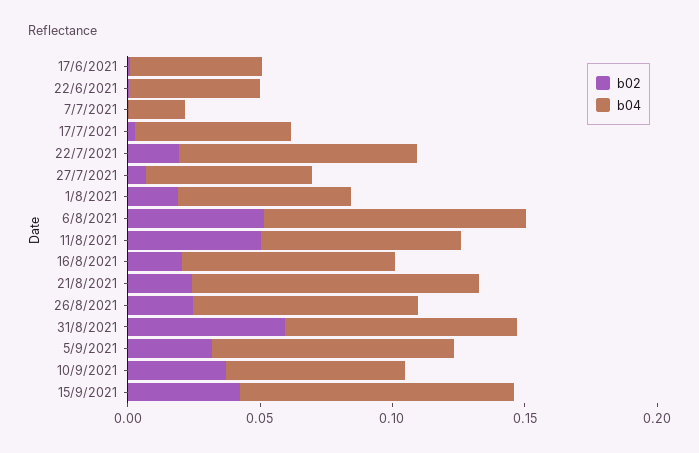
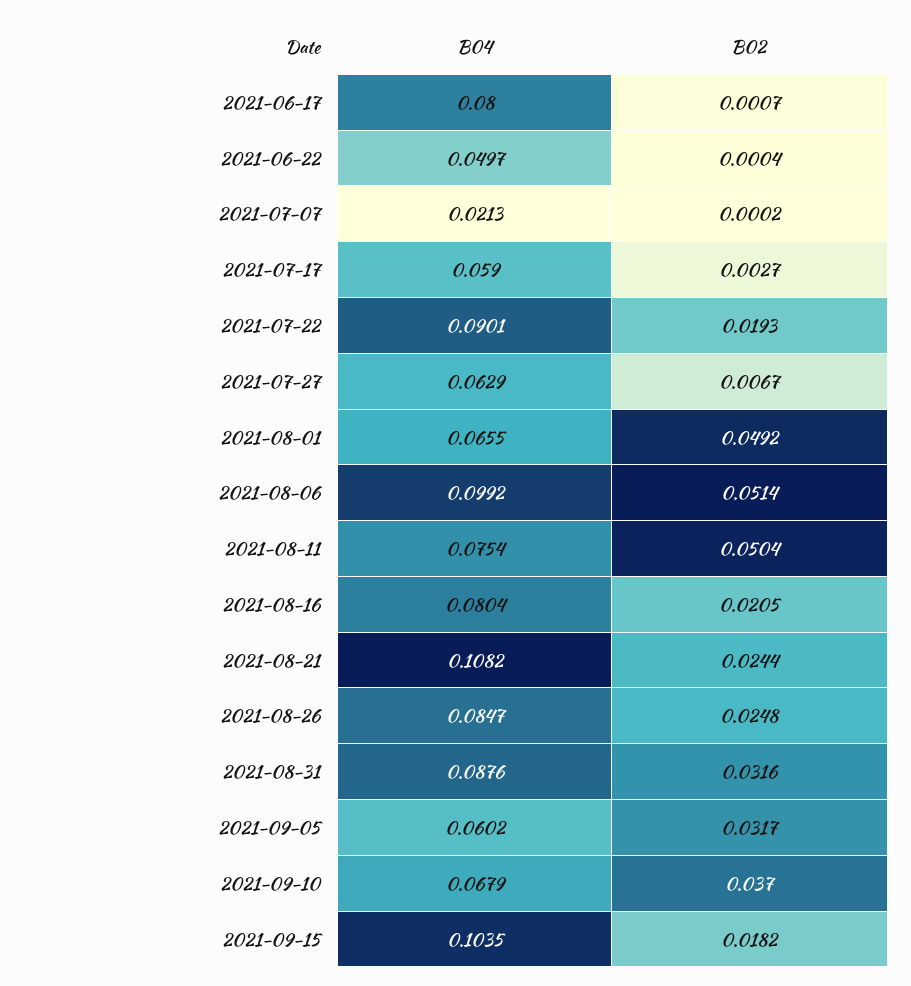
b04, 17/6/2021: 0.05 -> 0.08
b02, 1/8/2021: 0.02 -> 0.0492
b02, 31/8/2021: 0.06 -> 0.0316
b04, 5/9/2021: 0.09 -> 0.0602
b02, 15/9/2021: 0.04 -> 0.0182

